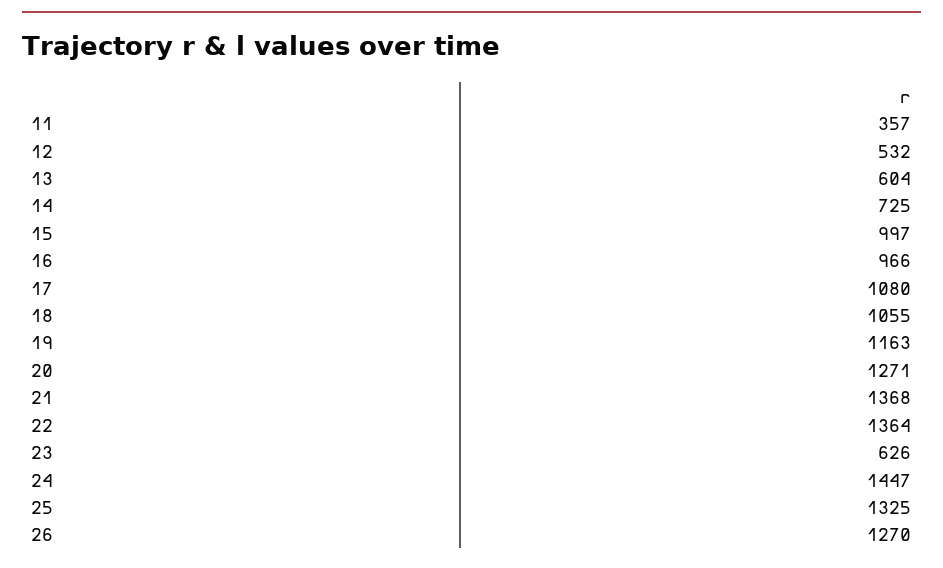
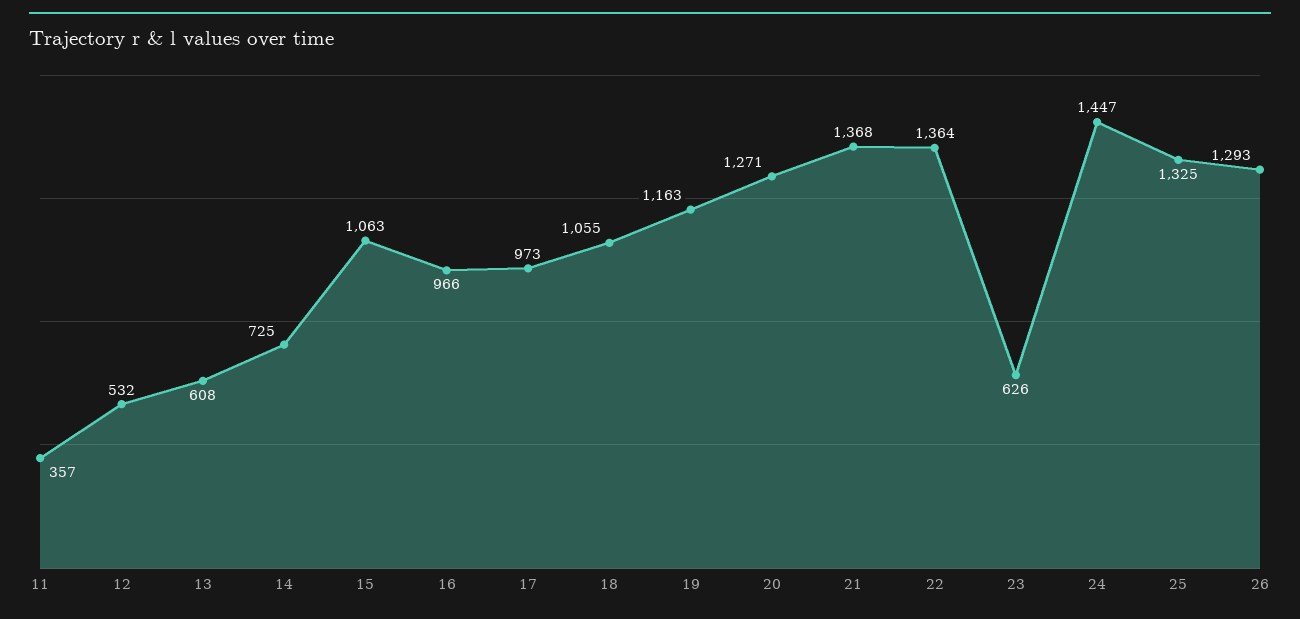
13: 604 -> 608
15: 997 -> 1063
17: 1080 -> 973
26: 1270 -> 1293

